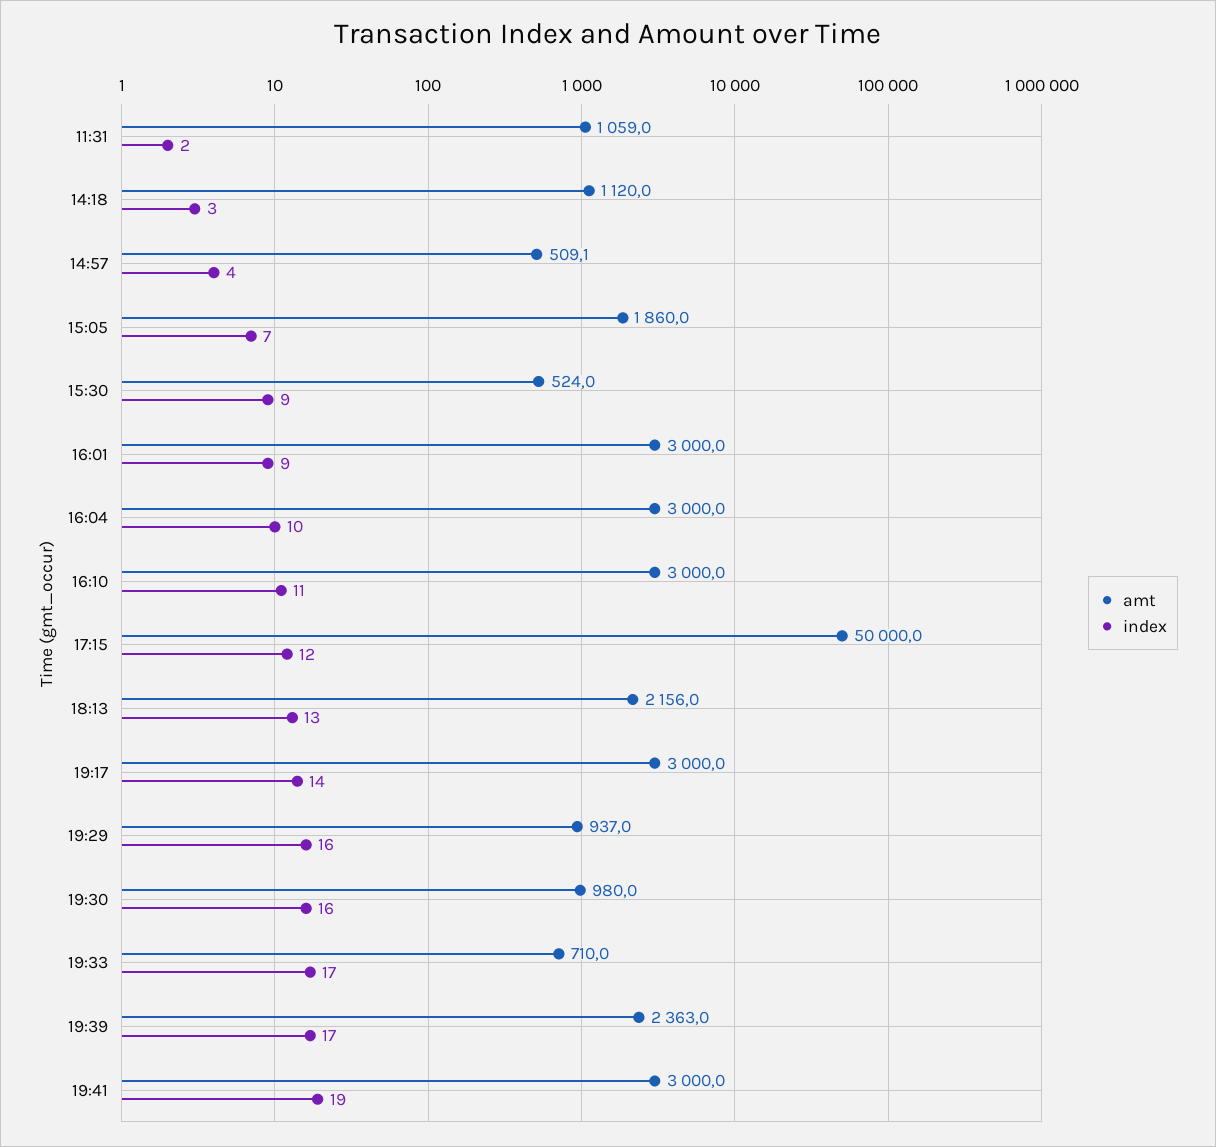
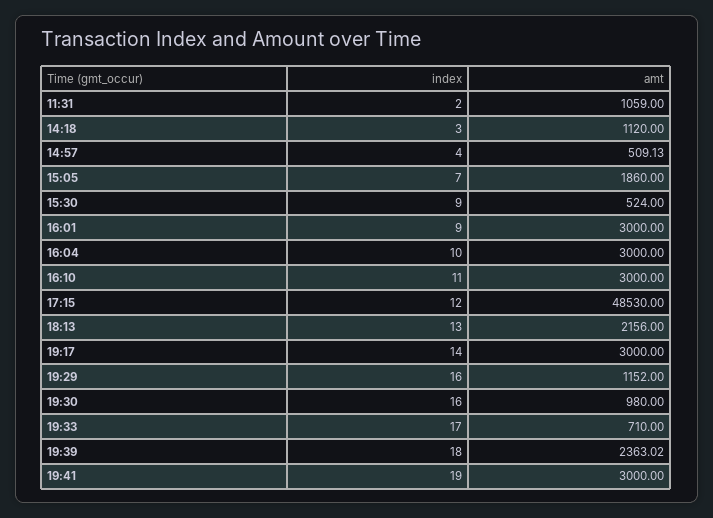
amt, 17:15: 50000 -> 48530
amt, 19:29: 937 -> 1152
index, 19:39: 17 -> 18

